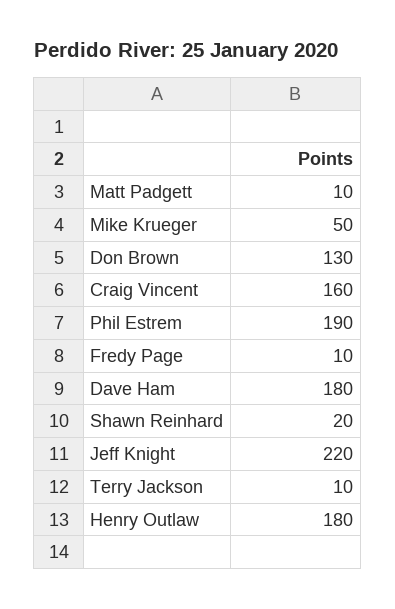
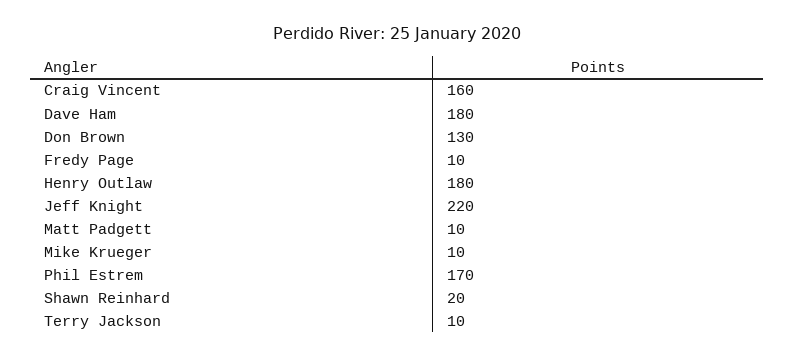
Mike Krueger: 50 -> 10
Phil Estrem: 190 -> 170

